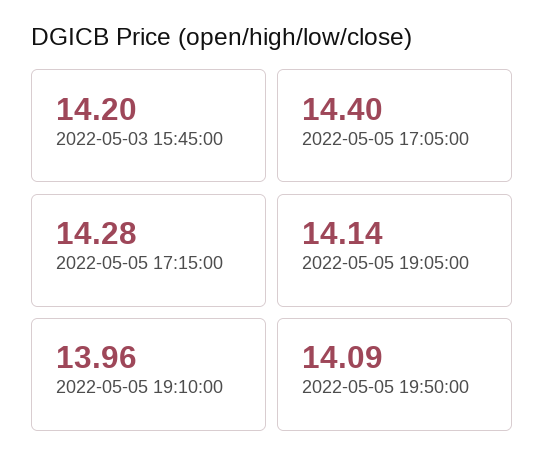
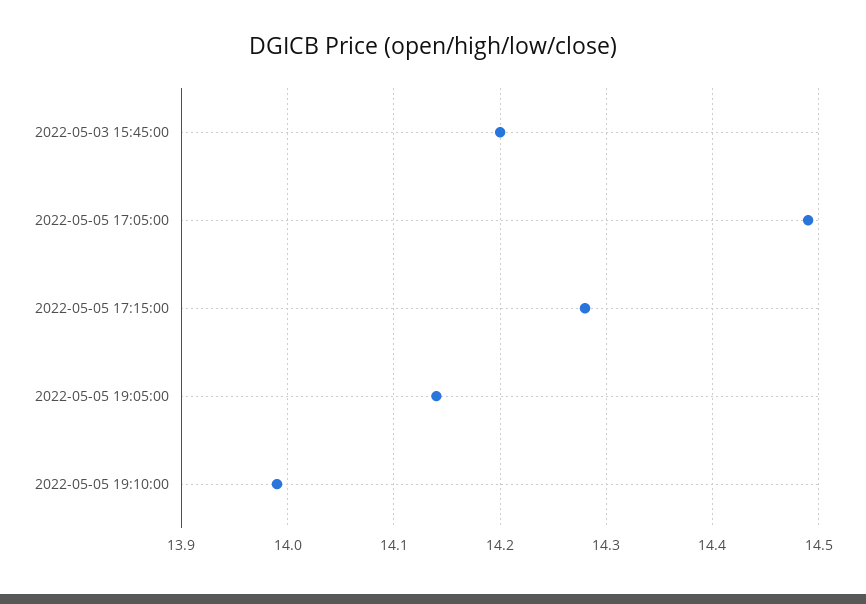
2022-05-05 17:05:00: 14.4 -> 14.49
2022-05-05 19:10:00: 13.96 -> 13.99
2022-05-05 19:50:00: 14.09 -> none

